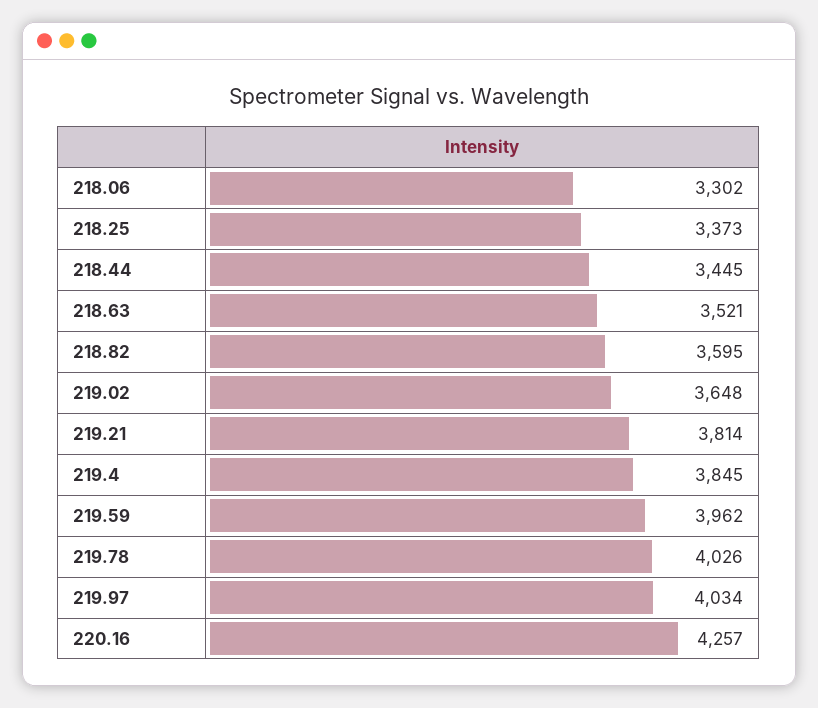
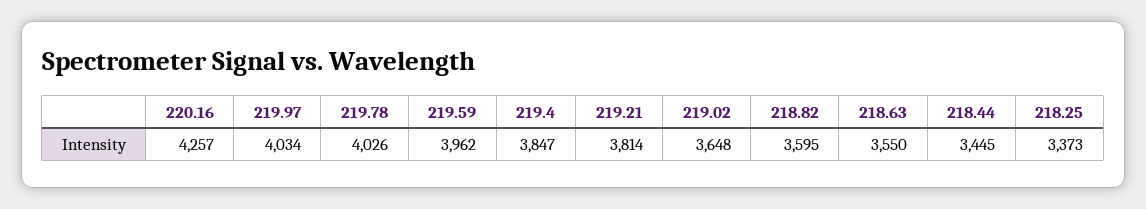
218.06: 3302 -> none
218.63: 3521 -> 3550
219.4: 3845 -> 3847

